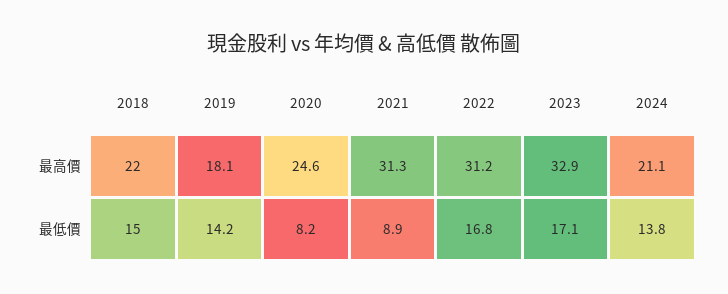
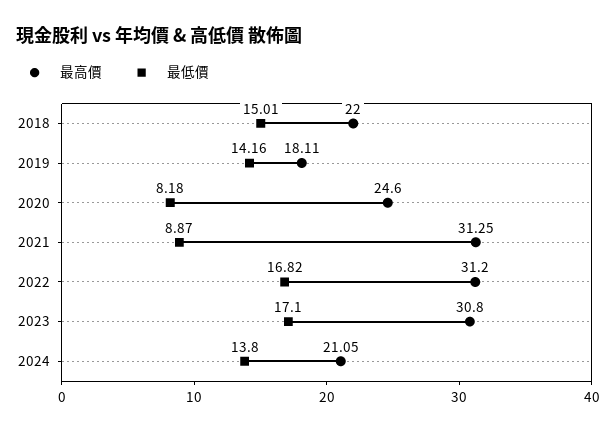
最高價, 2023: 32.9 -> 30.8

